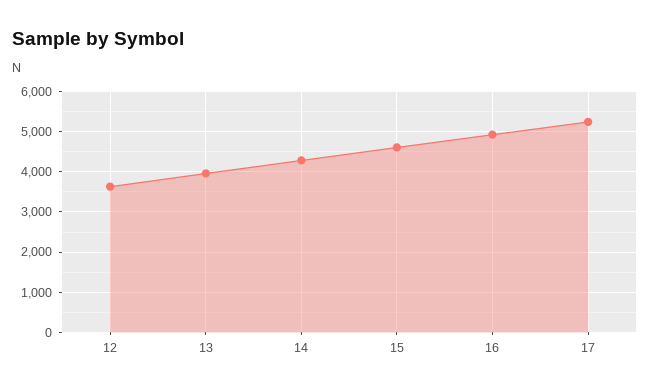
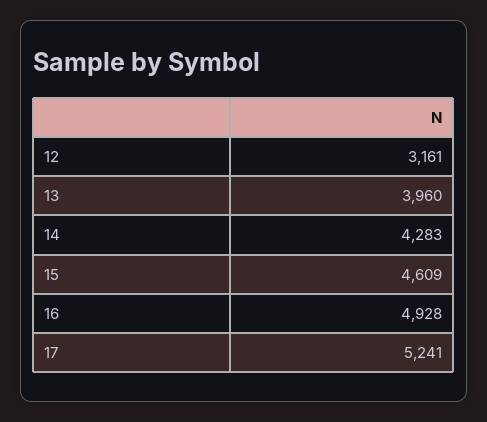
12: 3600 -> 3161

